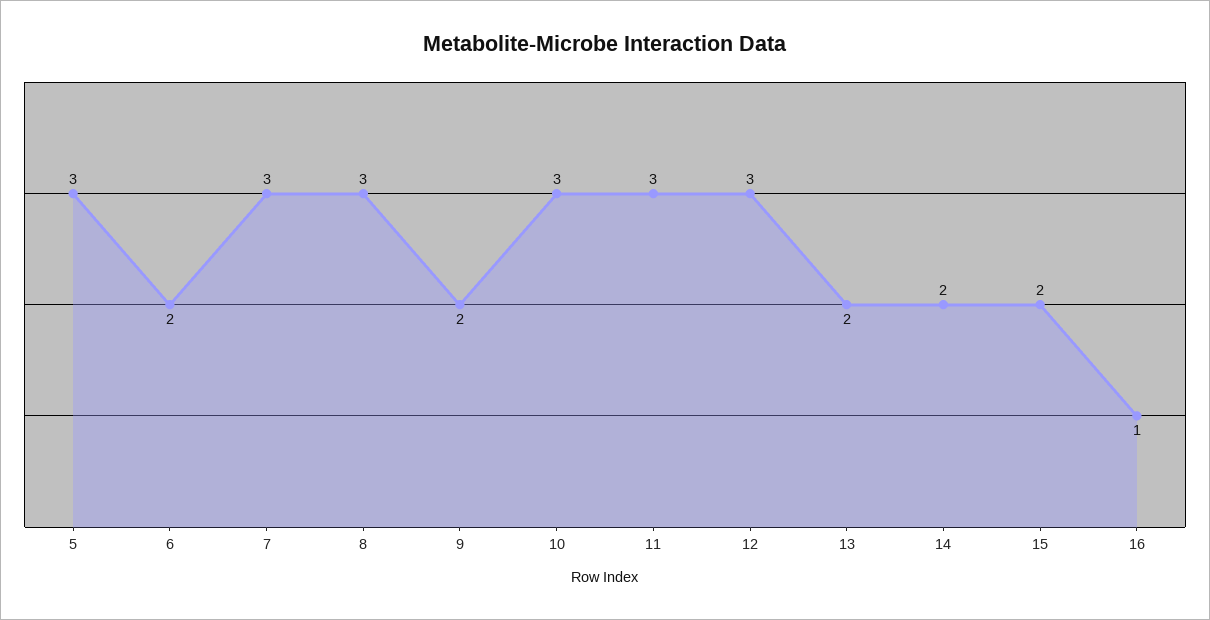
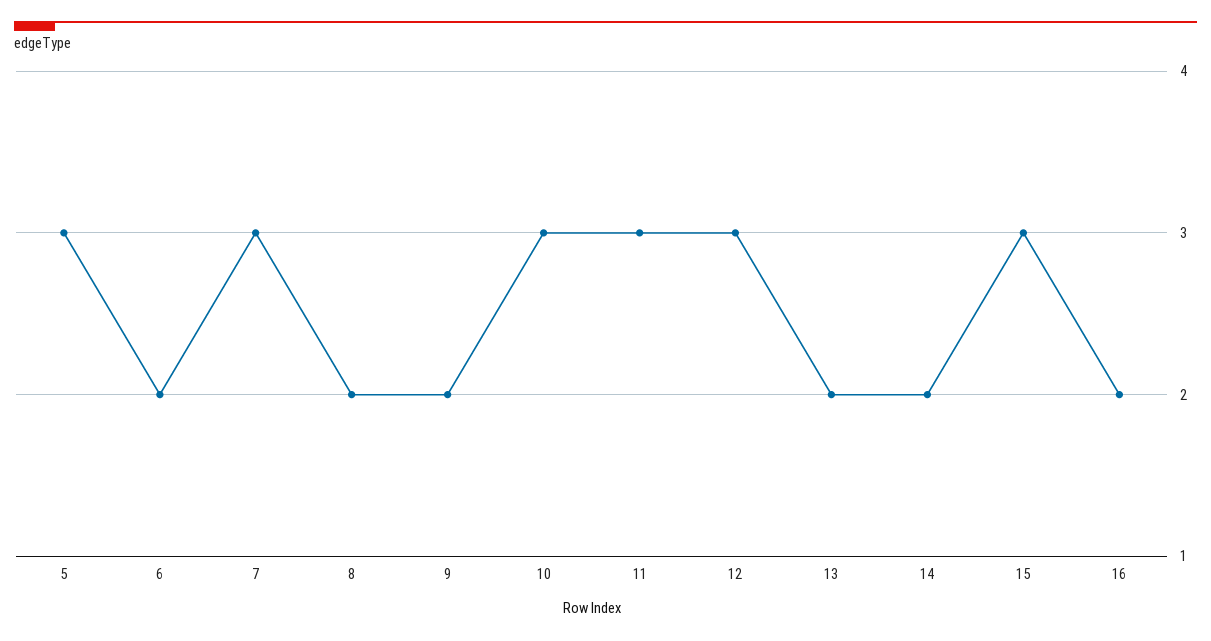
8: 3 -> 2
15: 2 -> 3
16: 1 -> 2

